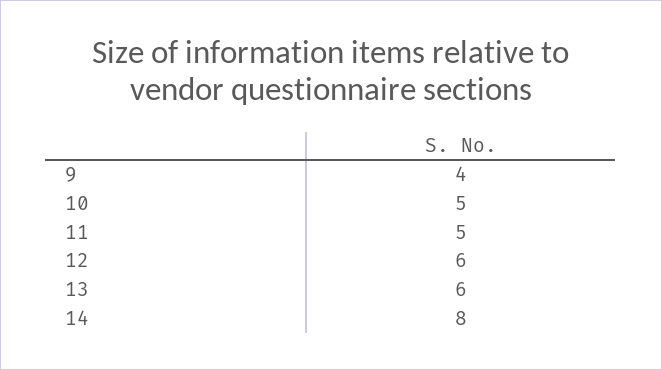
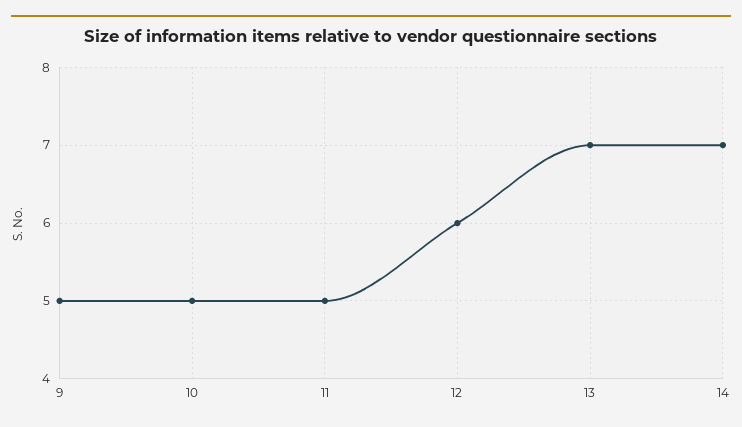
9: 4 -> 5
13: 6 -> 7
14: 8 -> 7

